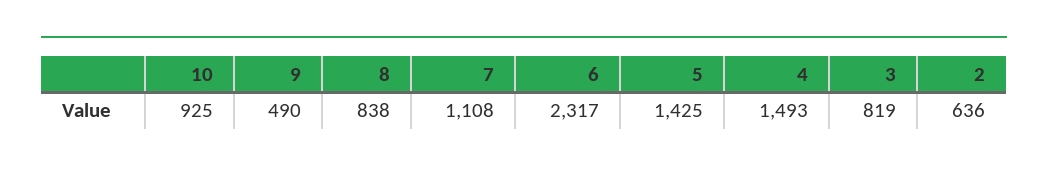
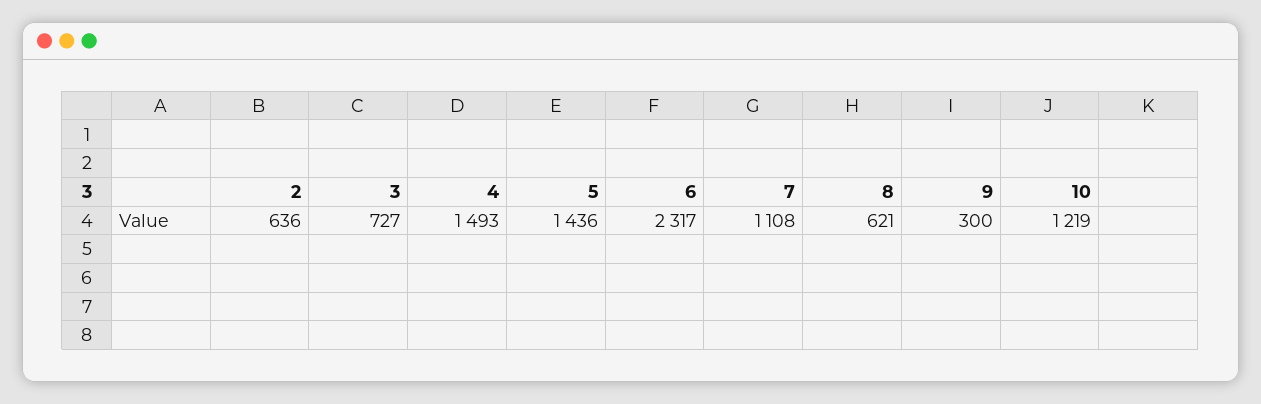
10: 925 -> 1219
9: 490 -> 300
8: 838 -> 621
5: 1425 -> 1436
3: 819 -> 727

